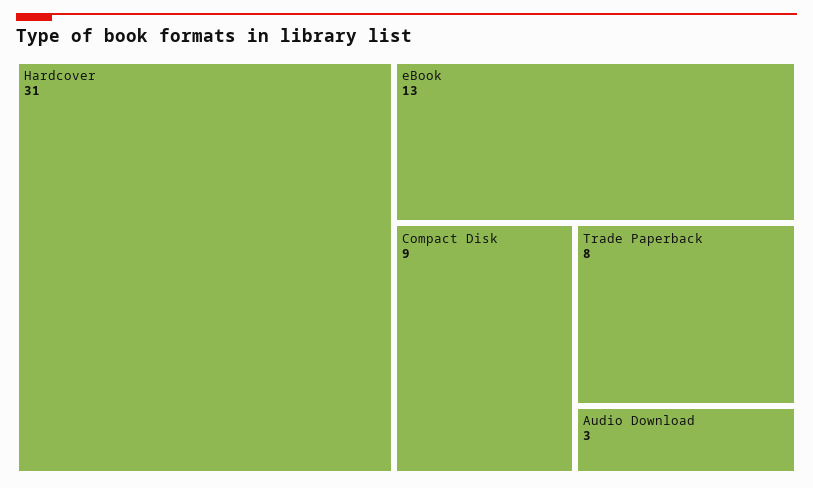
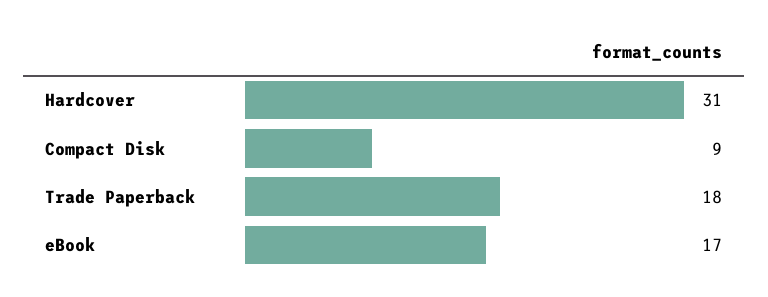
eBook: 13 -> 17
Trade Paperback: 8 -> 18
Audio Download: 3 -> none

